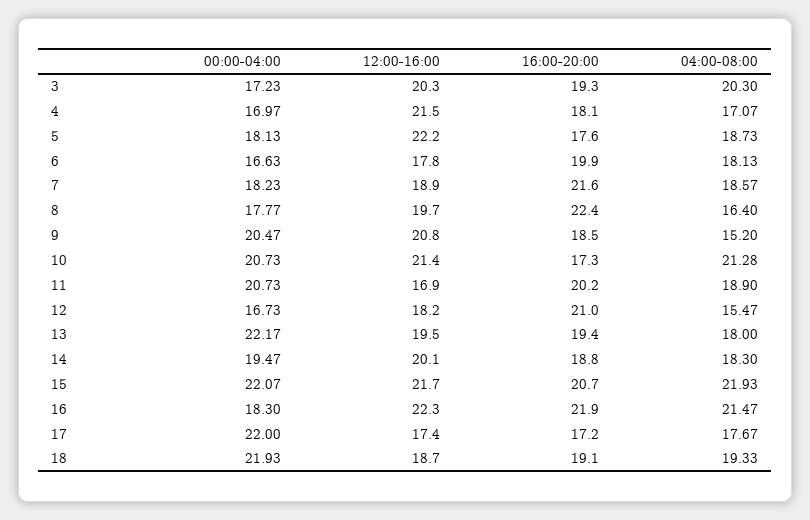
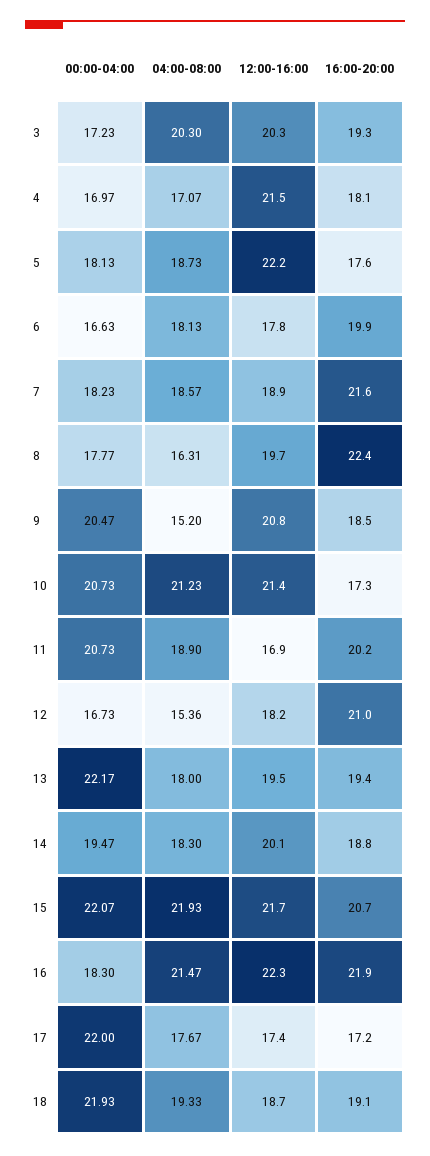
04:00-08:00, 8: 16.4 -> 16.31
04:00-08:00, 10: 21.28 -> 21.23
04:00-08:00, 12: 15.47 -> 15.36

